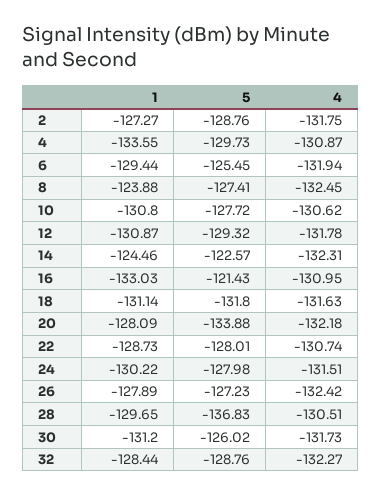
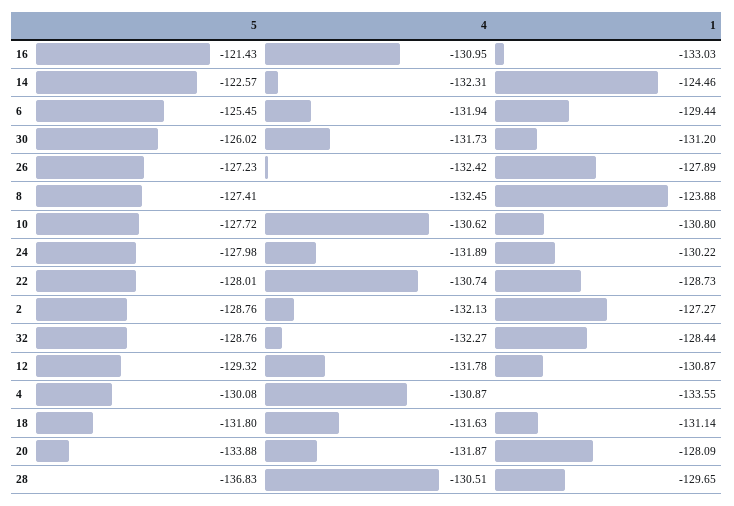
4, 2: -131.75 -> -132.13
5, 4: -129.73 -> -130.08
4, 20: -132.18 -> -131.87
4, 24: -131.51 -> -131.89

